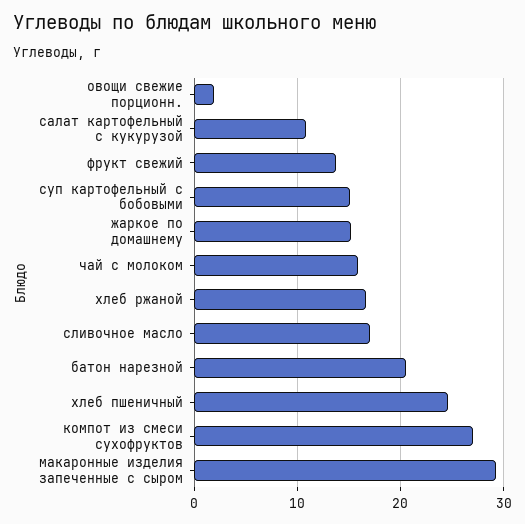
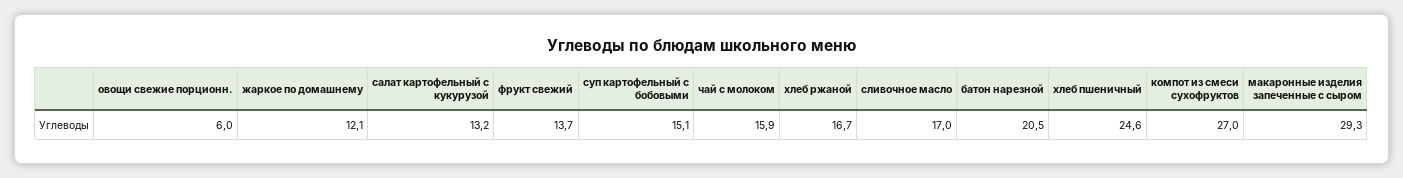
овощи свежие порционн.: 2 -> 6
салат картофельный с кукурузой: 11 -> 13.2
жаркое по домашнему: 15 -> 12.1

